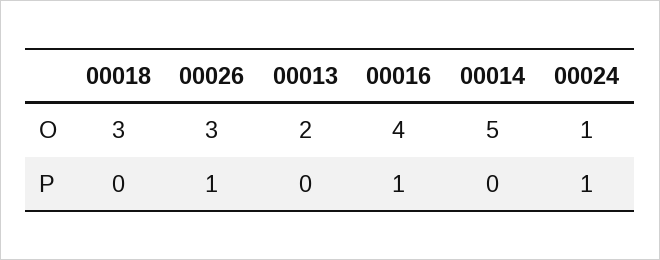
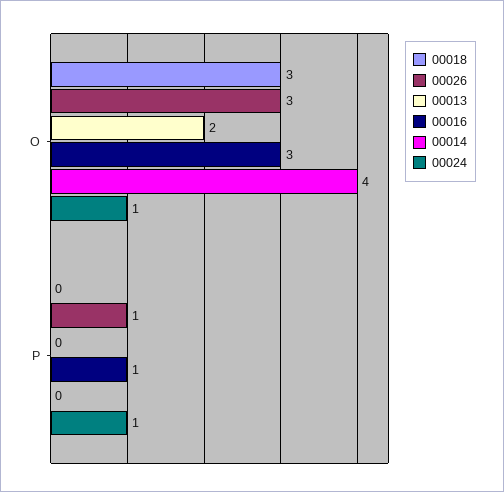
00016, O: 4 -> 3
00014, O: 5 -> 4

